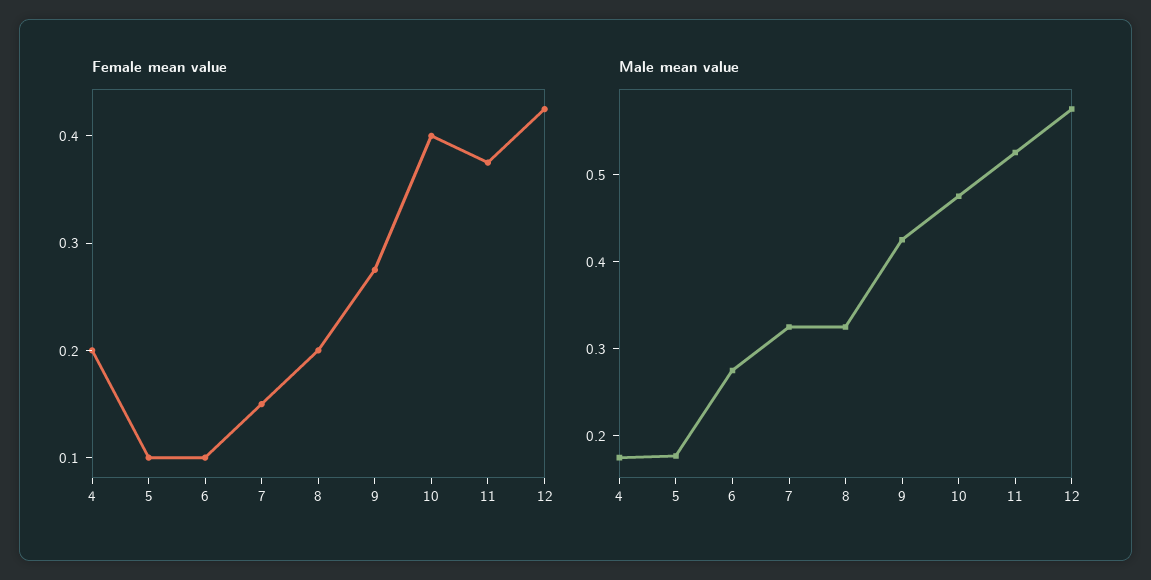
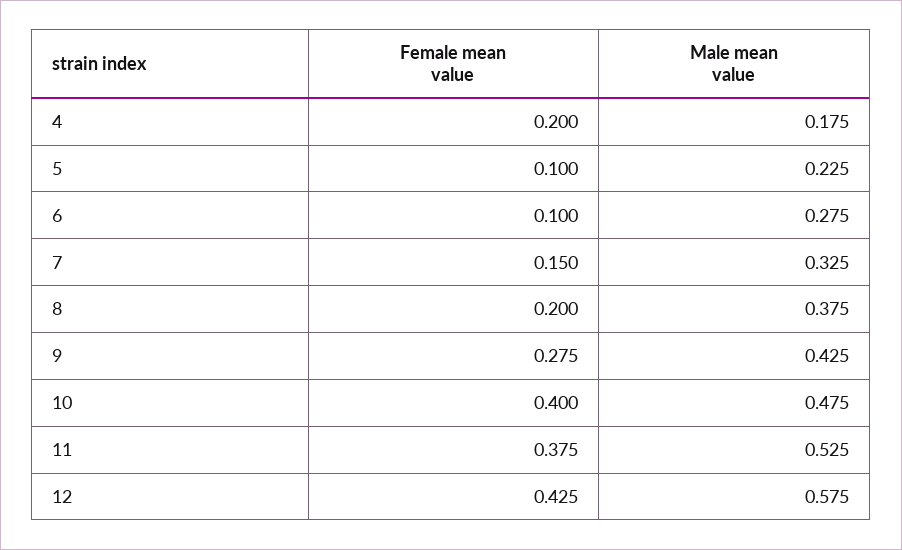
Male mean value, 5: 0.18 -> 0.225
Male mean value, 8: 0.32 -> 0.375

